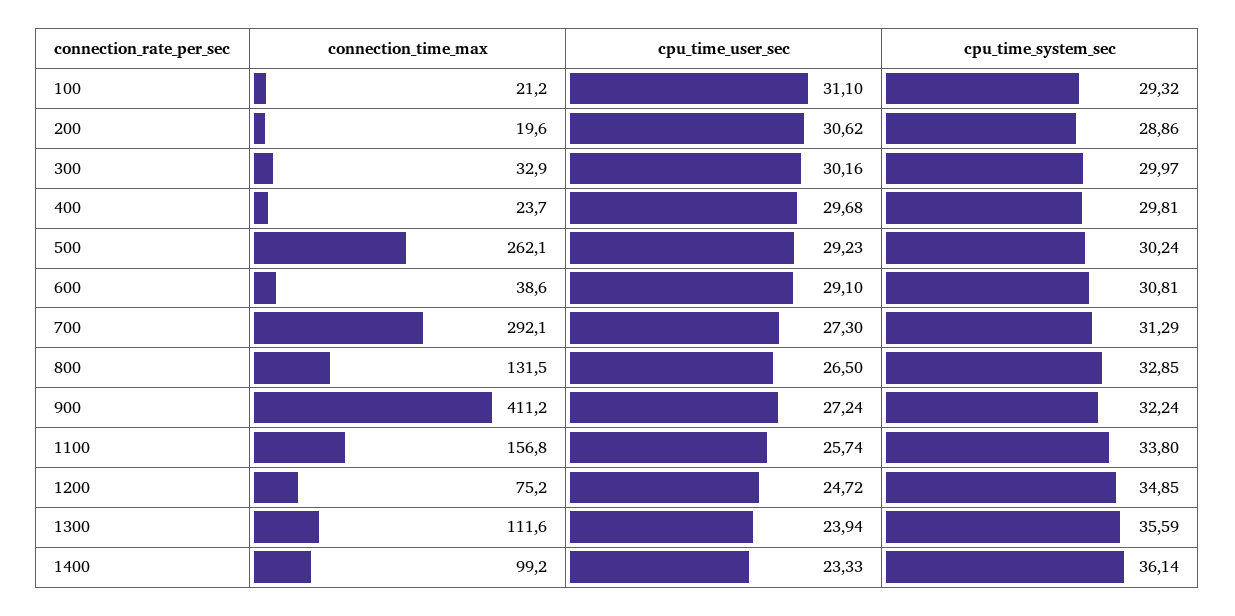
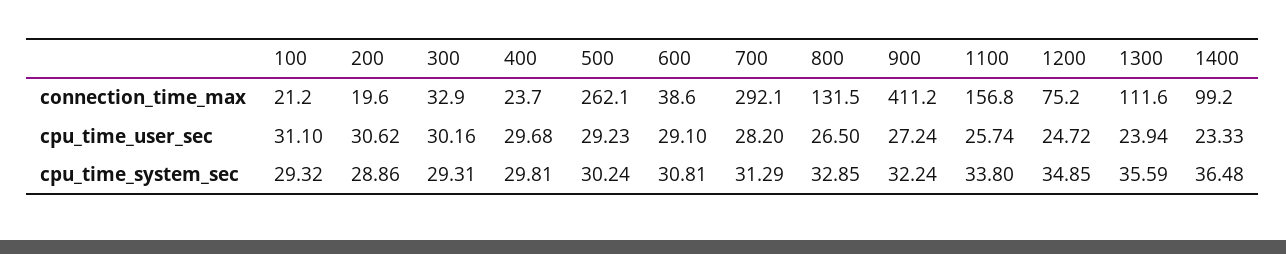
cpu_time_system_sec, 300: 29.97 -> 29.31
cpu_time_user_sec, 700: 27.3 -> 28.2
cpu_time_system_sec, 1400: 36.14 -> 36.48

